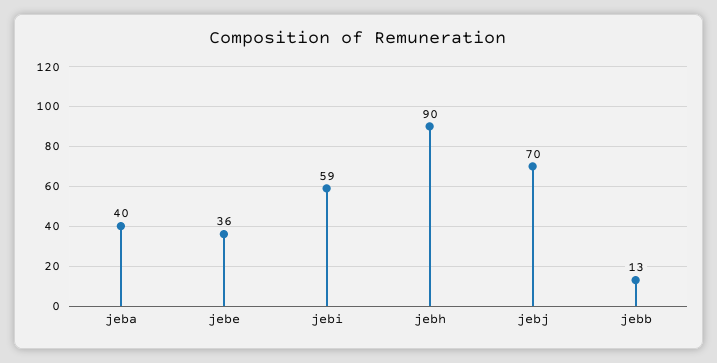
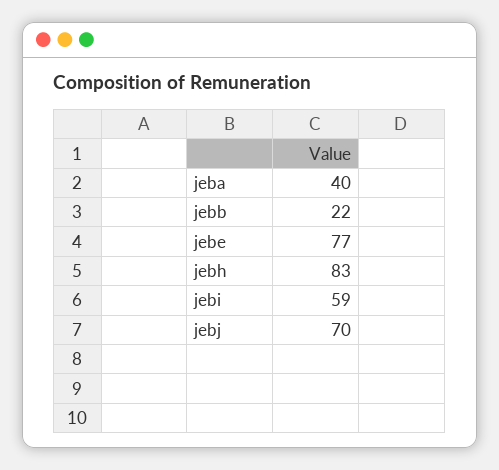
jebe: 36 -> 77
jebh: 90 -> 83
jebb: 13 -> 22

